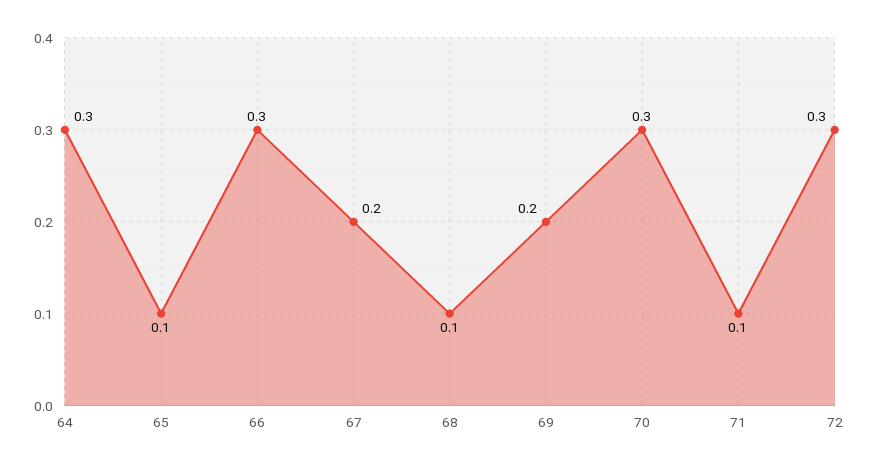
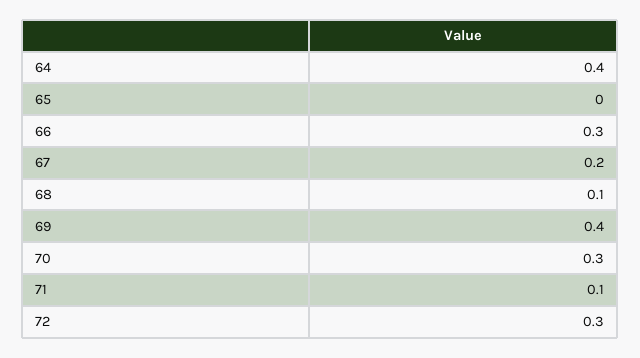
64: 0.3 -> 0.4
65: 0.1 -> 0
69: 0.2 -> 0.4

